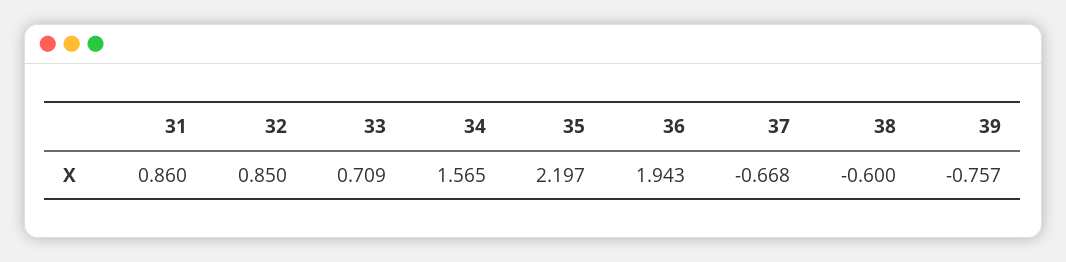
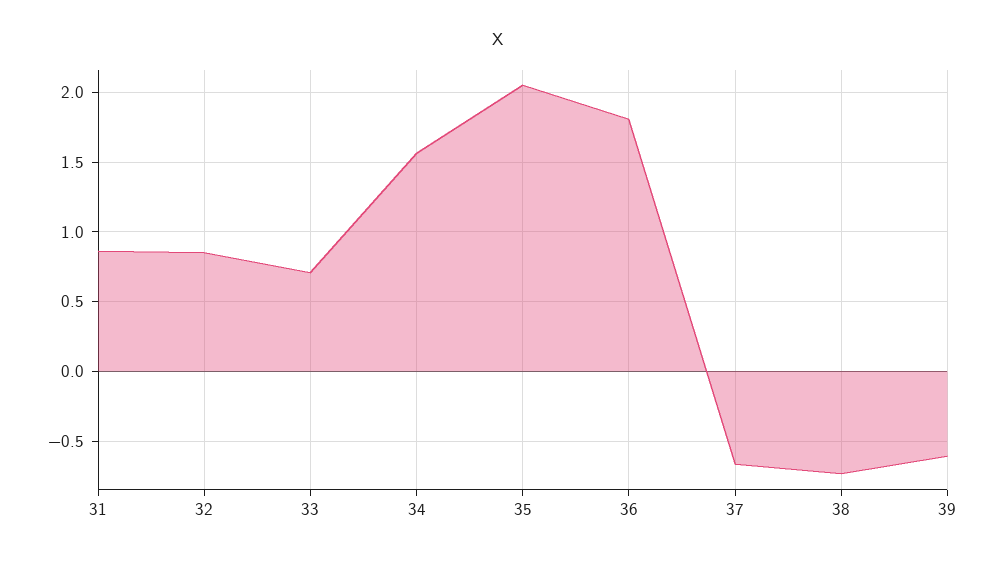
35: 2.197 -> 2.05
36: 1.943 -> 1.8
38: -0.6 -> -0.75
39: -0.757 -> -0.6

